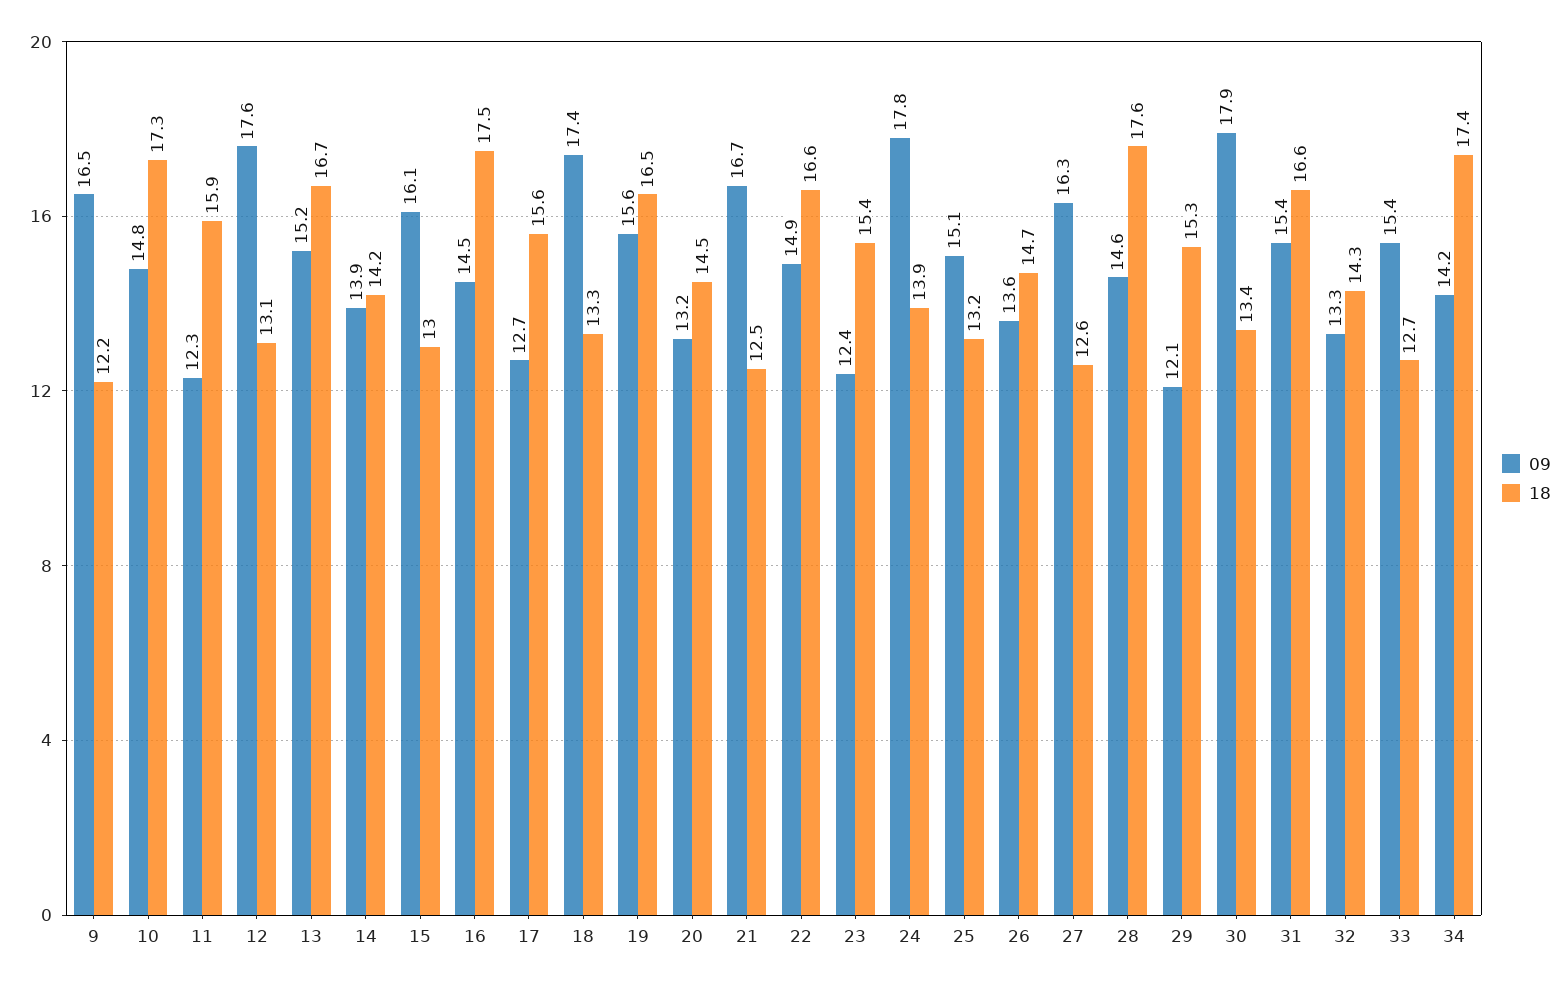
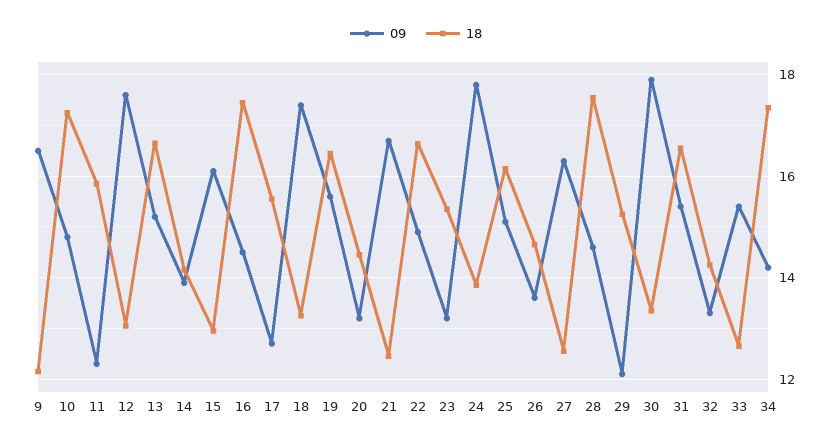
09, 23: 12.4 -> 13.2
18, 25: 13.2 -> 16.2

